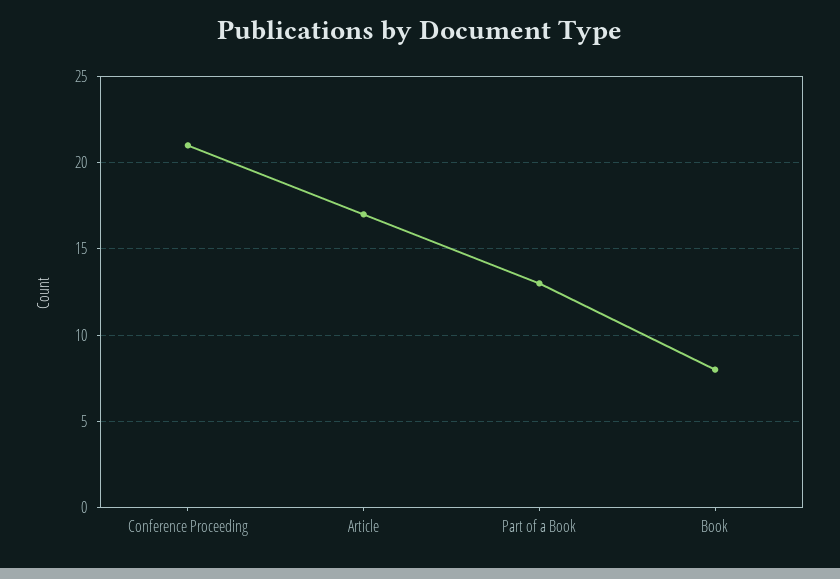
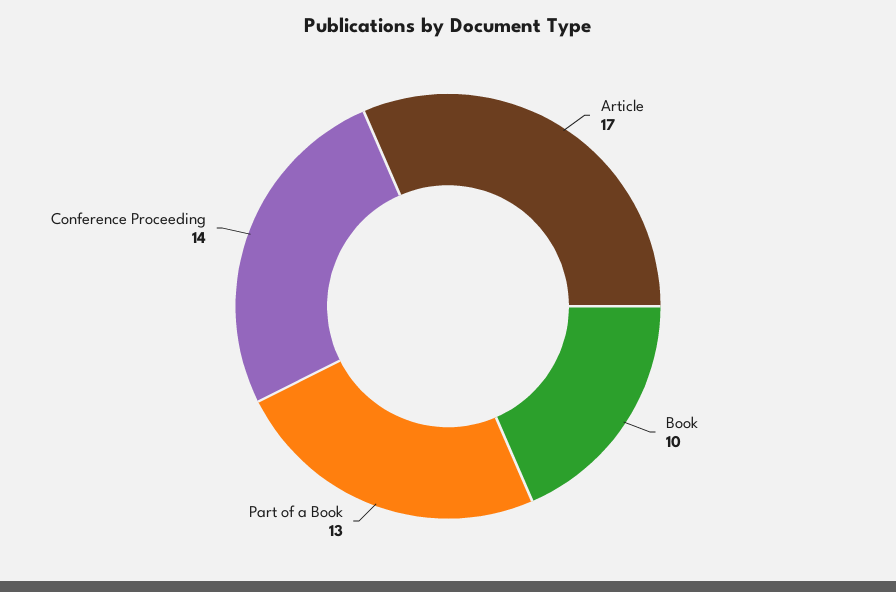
Conference Proceeding: 21 -> 14
Book: 8 -> 10

